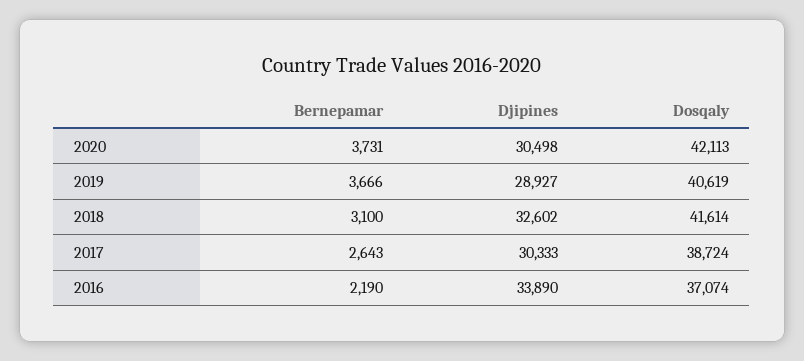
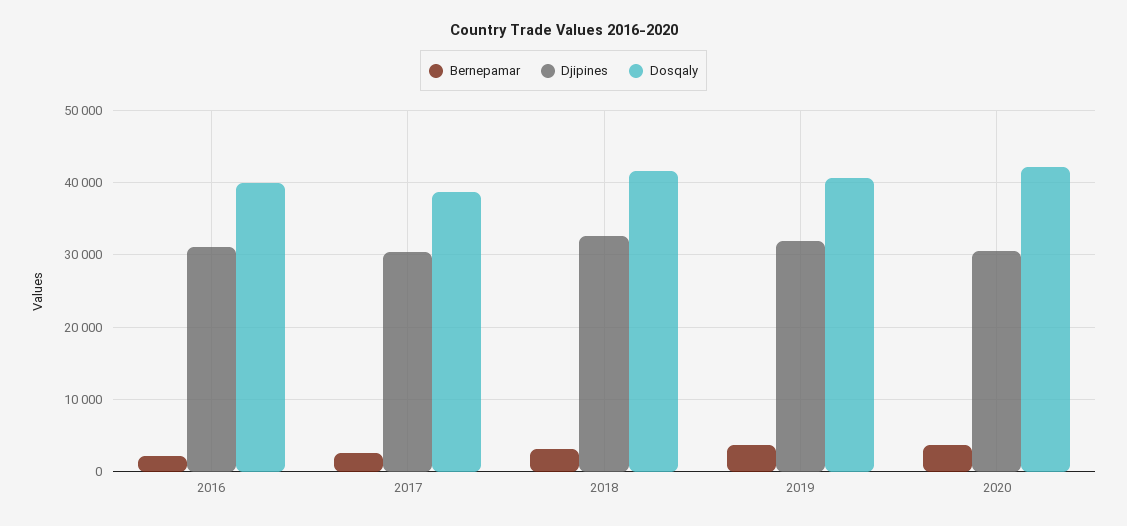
Djipines, 2019: 28927 -> 32000
Djipines, 2016: 33890 -> 31000
Dosqaly, 2016: 37074 -> 40000

